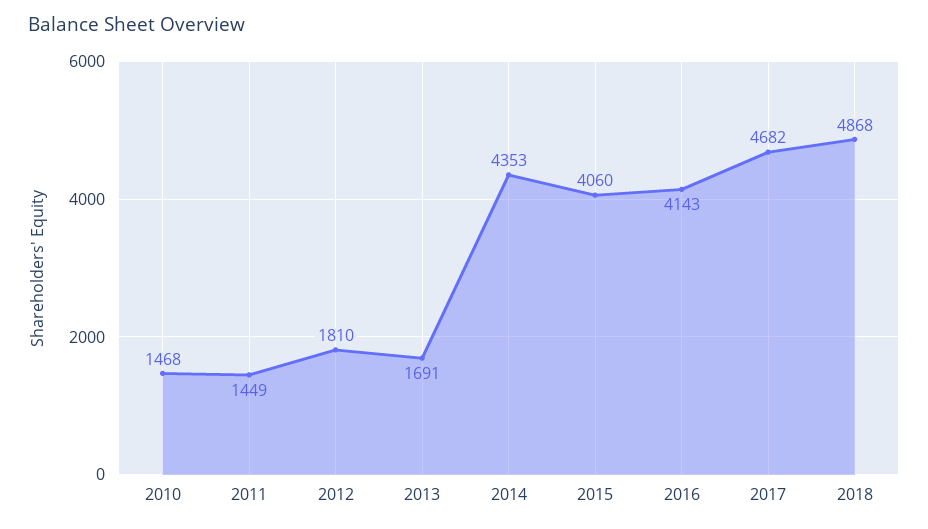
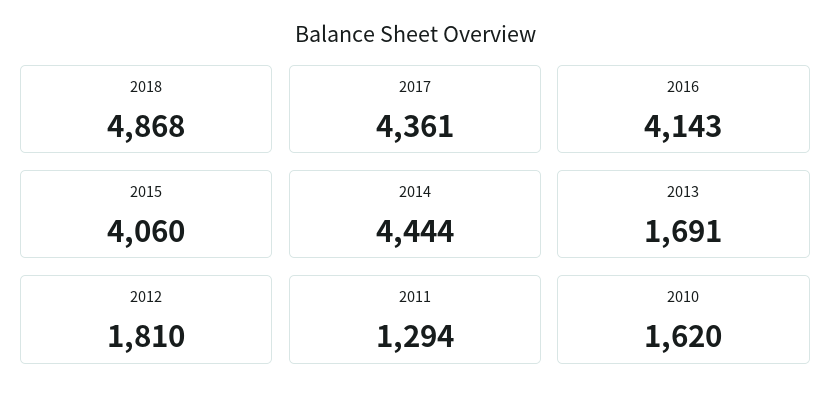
2010: 1468 -> 1620
2011: 1449 -> 1294
2014: 4353 -> 4444
2017: 4682 -> 4361

